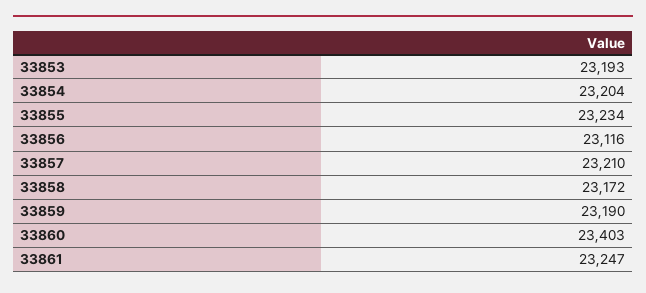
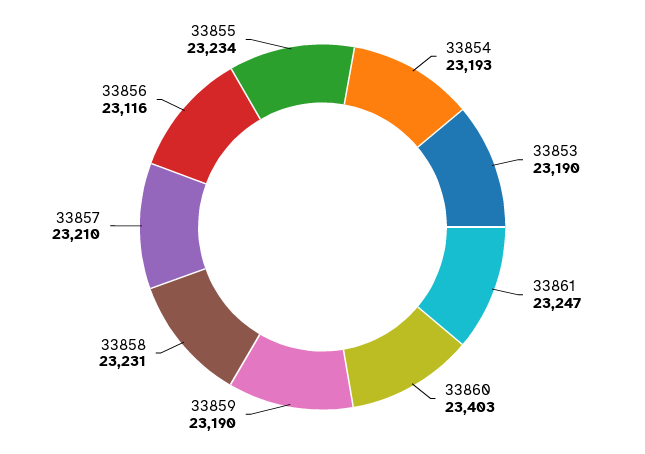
33853: 23193 -> 23190
33854: 23204 -> 23193
33858: 23172 -> 23231

